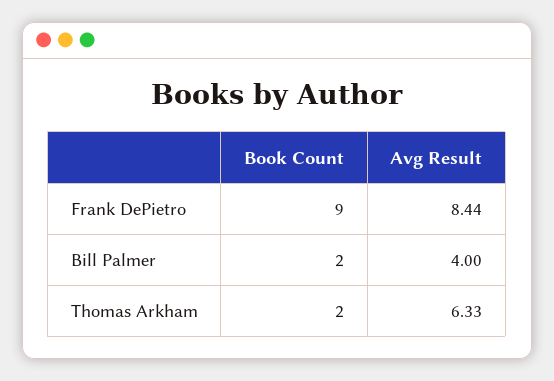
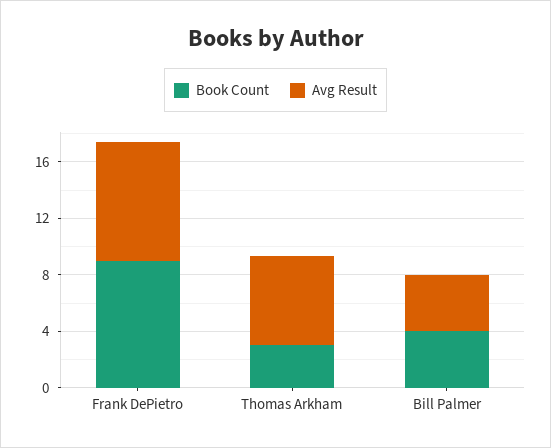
Book Count, Bill Palmer: 2 -> 4
Book Count, Thomas Arkham: 2 -> 3

